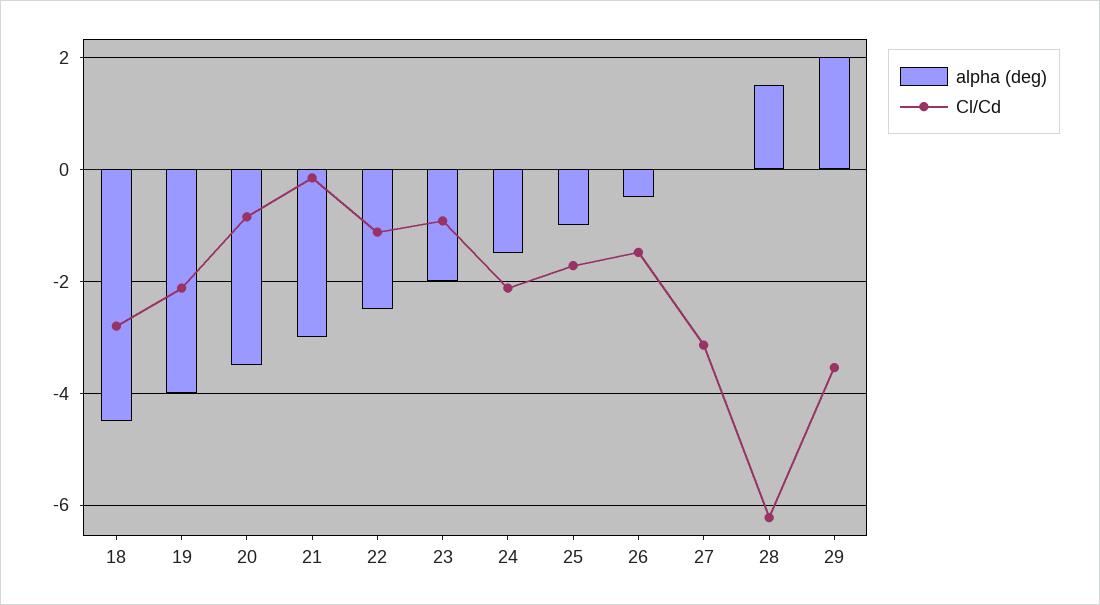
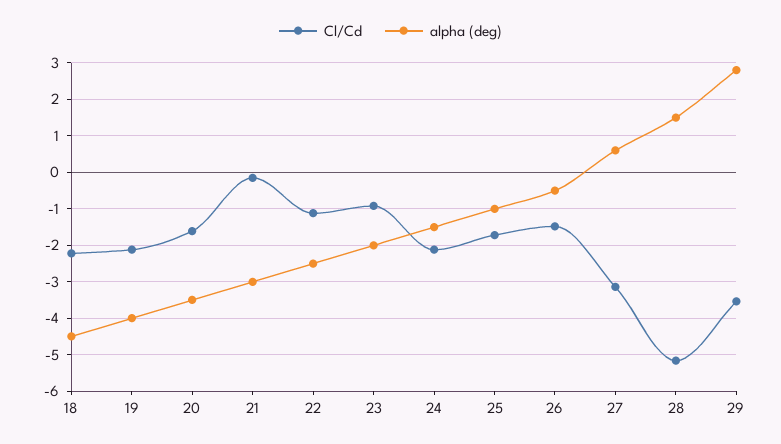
Cl/Cd, 18: -2.8 -> -2.2
Cl/Cd, 20: -0.8 -> -1.6
alpha (deg), 27: 0 -> 0.6
Cl/Cd, 28: -6.2 -> -5.2
alpha (deg), 29: 2 -> 2.8

